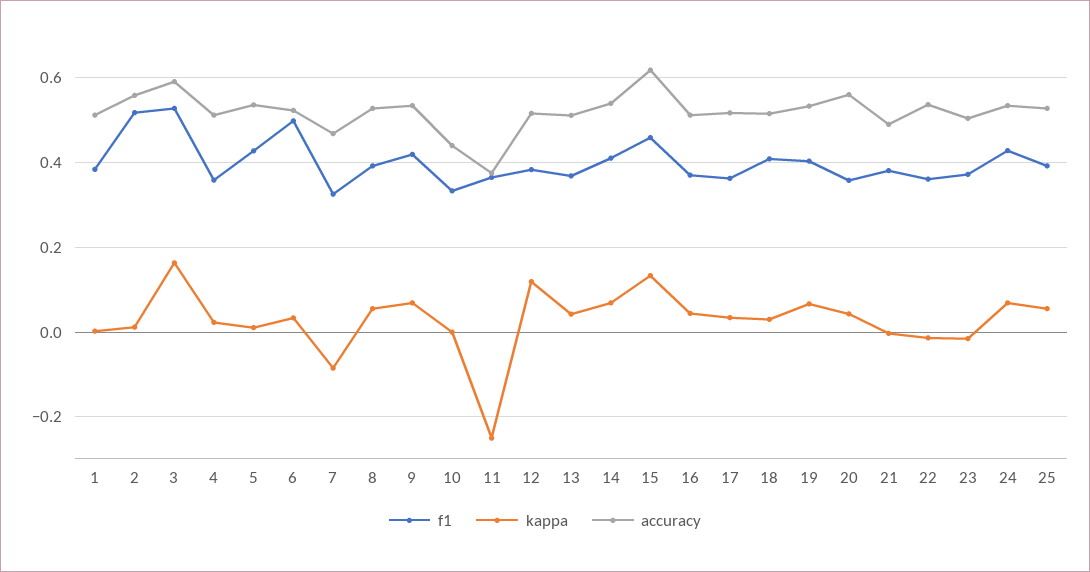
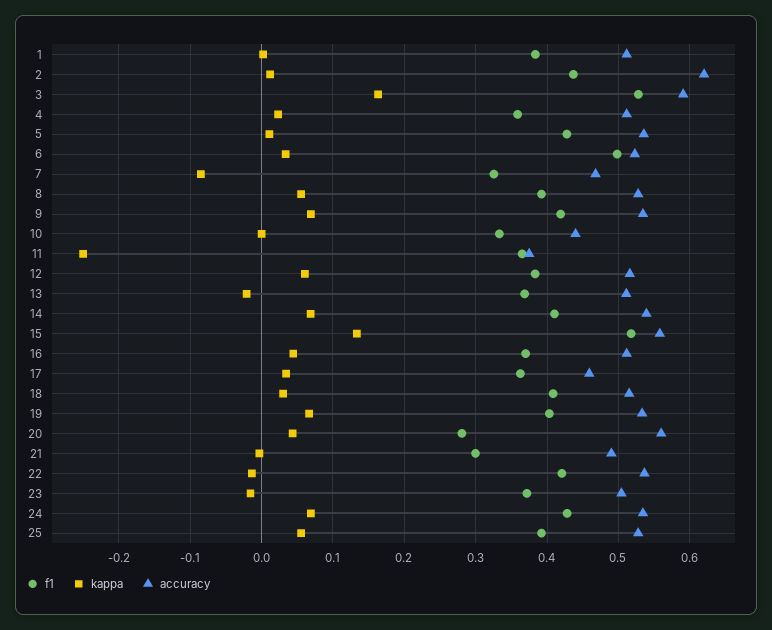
f1, 2: 0.52 -> 0.44
accuracy, 2: 0.56 -> 0.62
kappa, 12: 0.12 -> 0.06
kappa, 13: 0.04 -> -0.02
f1, 15: 0.46 -> 0.52
accuracy, 15: 0.62 -> 0.56
accuracy, 17: 0.52 -> 0.46
f1, 20: 0.36 -> 0.28
f1, 21: 0.38 -> 0.3
f1, 22: 0.36 -> 0.42

